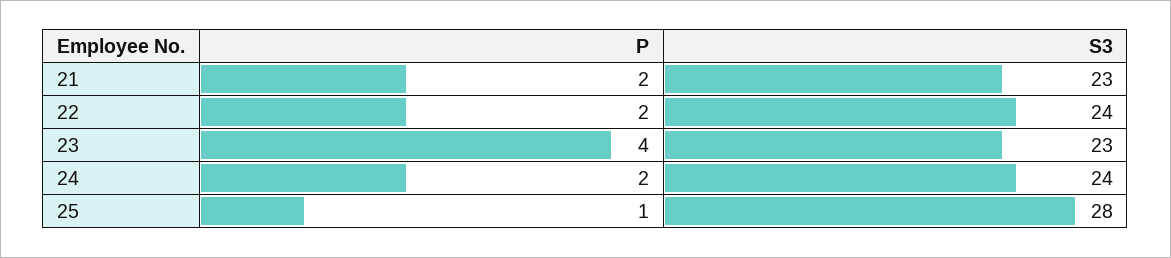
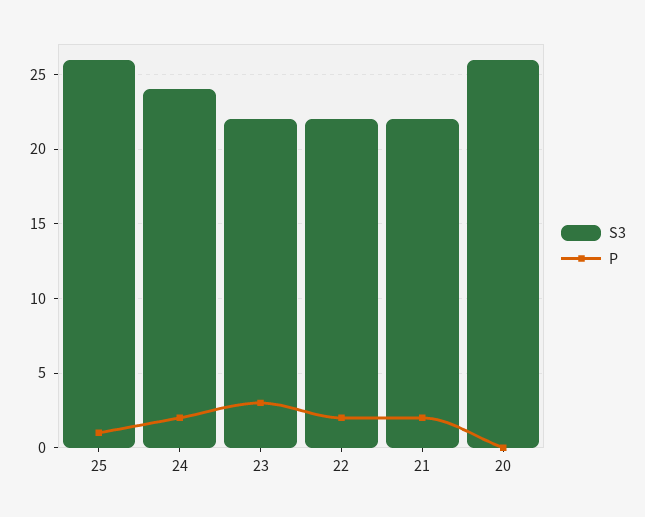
S3, 21: 23 -> 22
S3, 22: 24 -> 22
P, 23: 4 -> 3
S3, 23: 23 -> 22
S3, 25: 28 -> 26
S3, 20: none -> 26
P, 20: none -> 0

